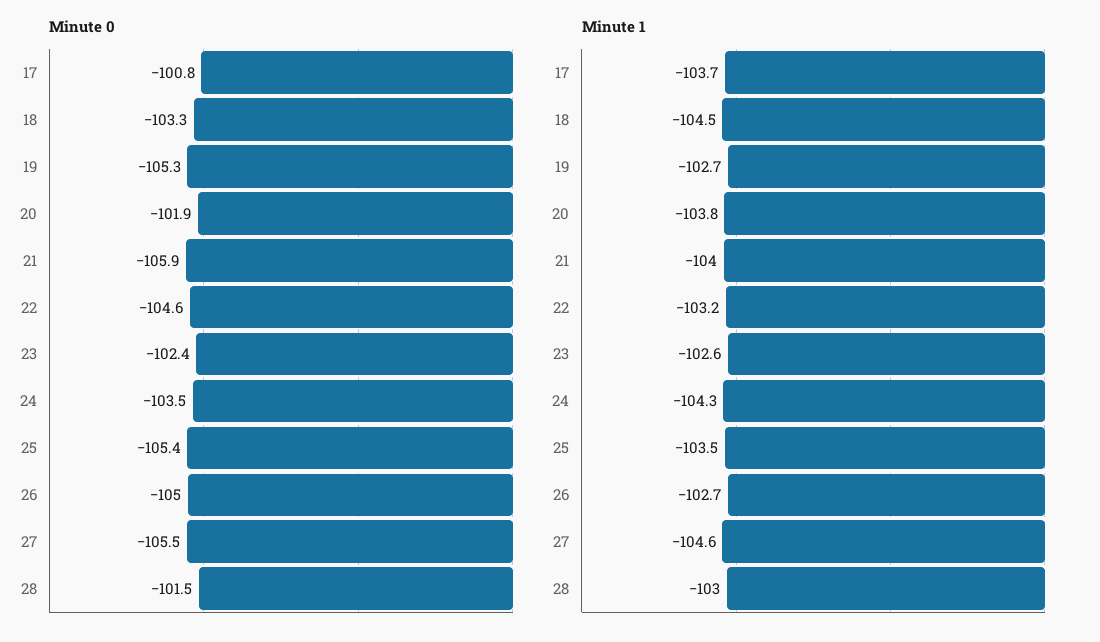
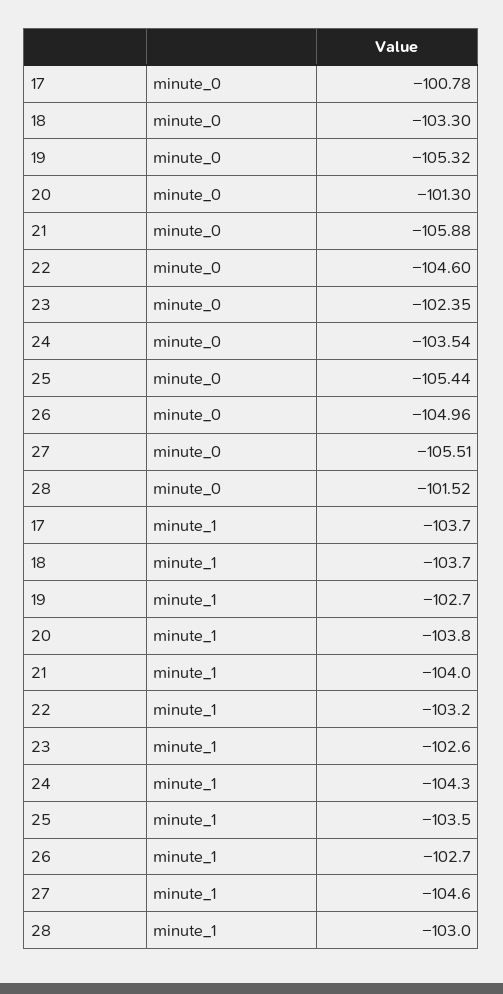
Minute 0, 20: -101.9 -> -101.3
Minute 1, 18: -104.5 -> -103.7

